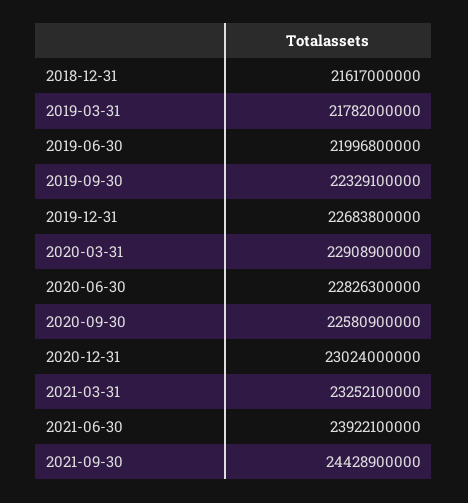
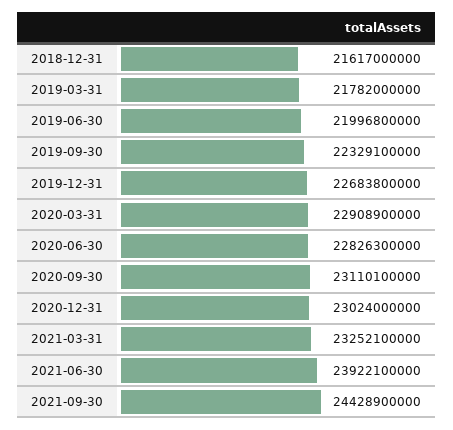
2020-09-30: 22580900000 -> 23110100000

